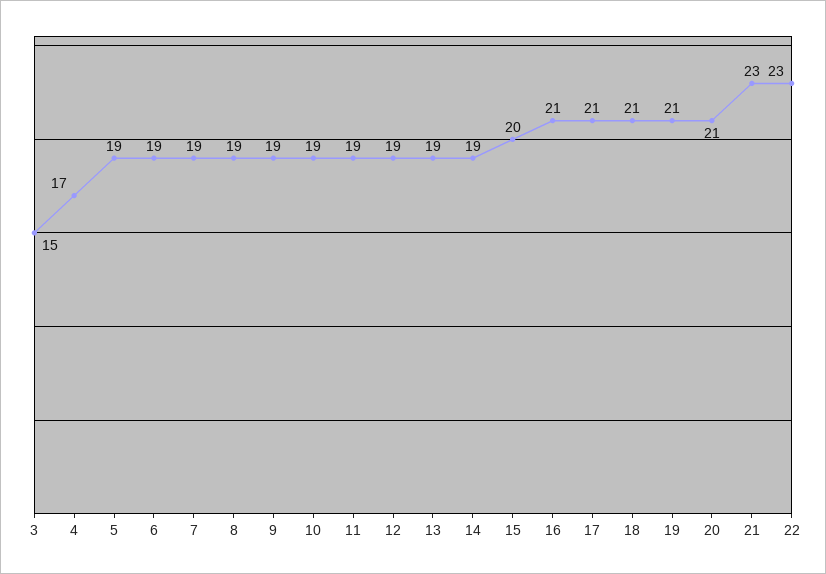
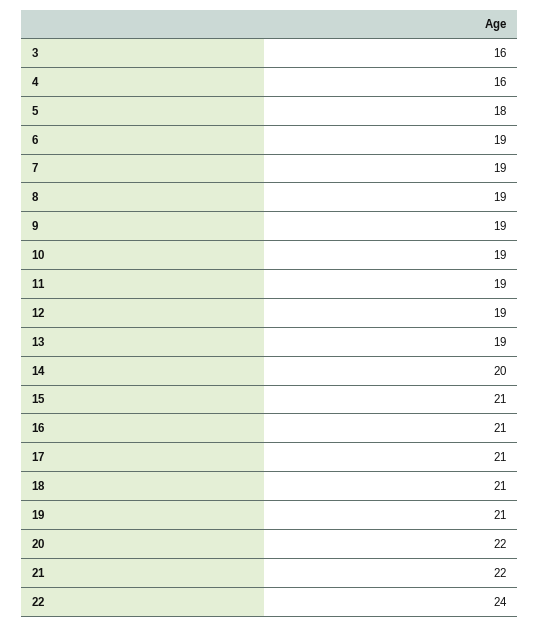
3: 15 -> 16
4: 17 -> 16
5: 19 -> 18
14: 19 -> 20
15: 20 -> 21
20: 21 -> 22
21: 23 -> 22
22: 23 -> 24

